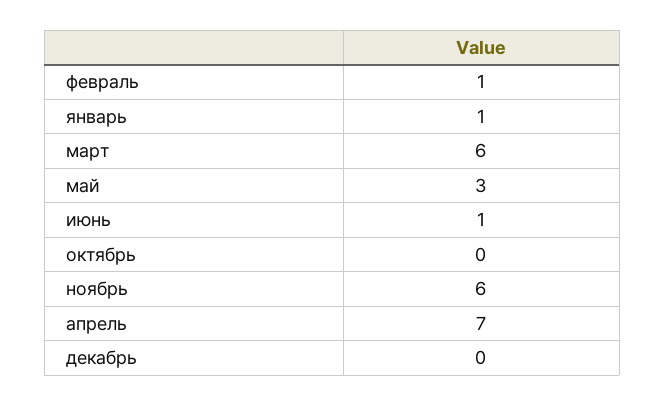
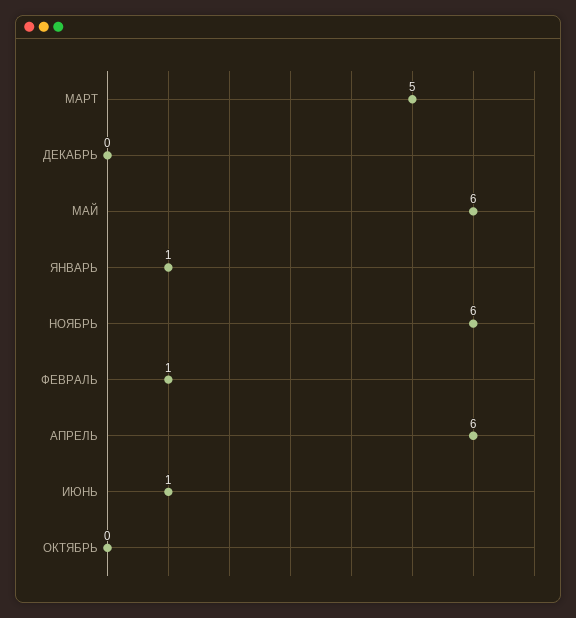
март: 6 -> 5
май: 3 -> 6
апрель: 7 -> 6

